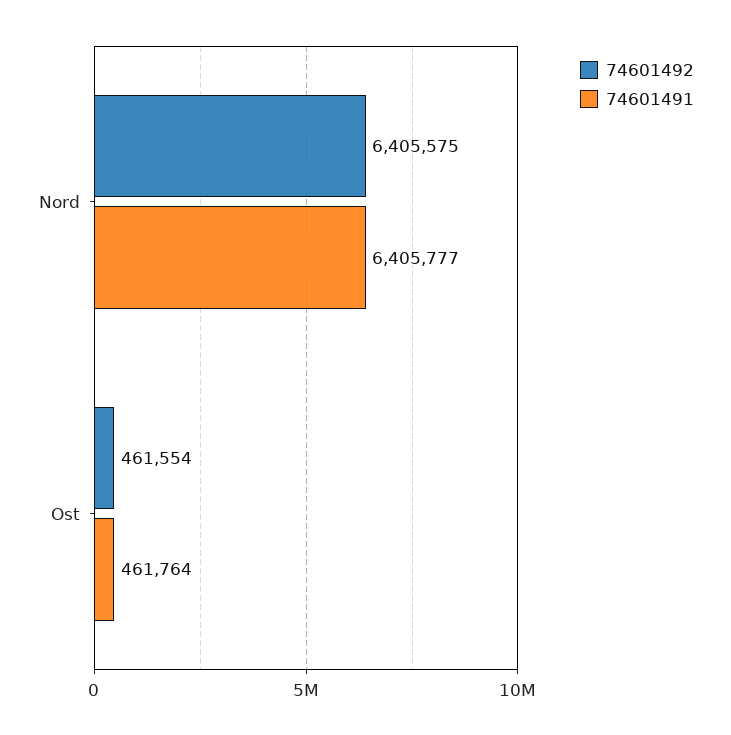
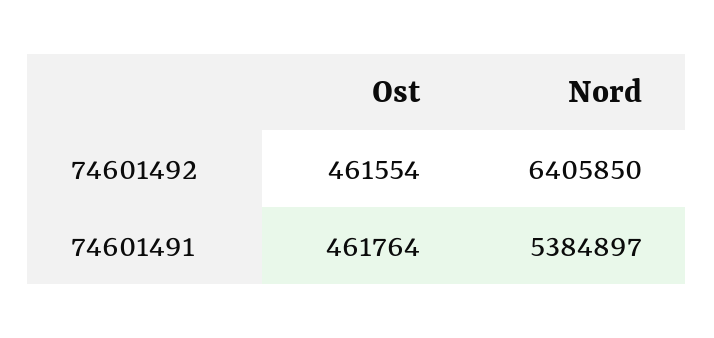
74601492, Nord: 6405575 -> 6405850
74601491, Nord: 6405777 -> 5384897

